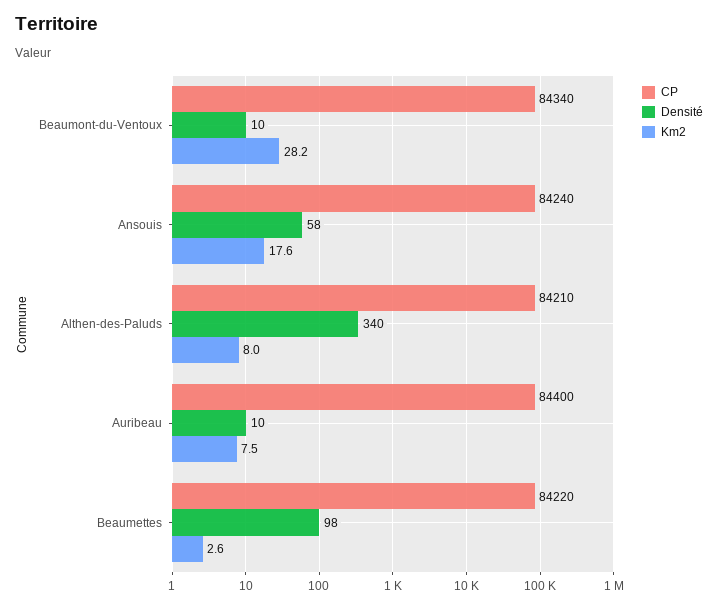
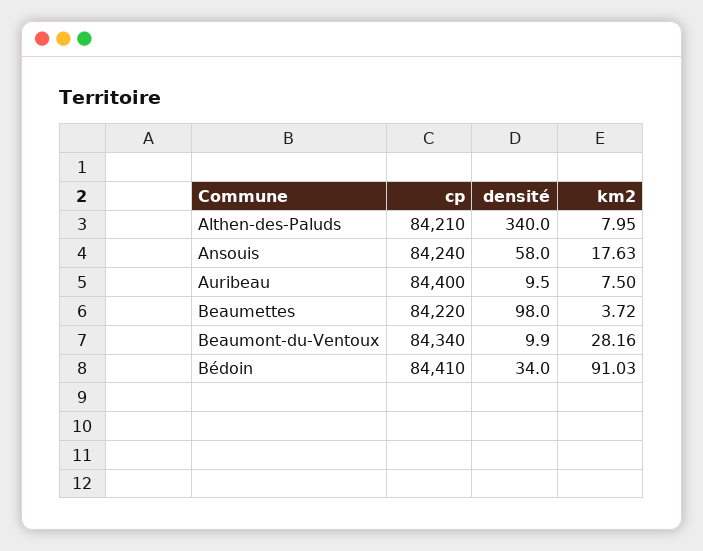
Km2, Beaumettes: 2.6 -> 3.72
CP, Bédoin: none -> 84410
Densité, Bédoin: none -> 34
Km2, Bédoin: none -> 91.03

